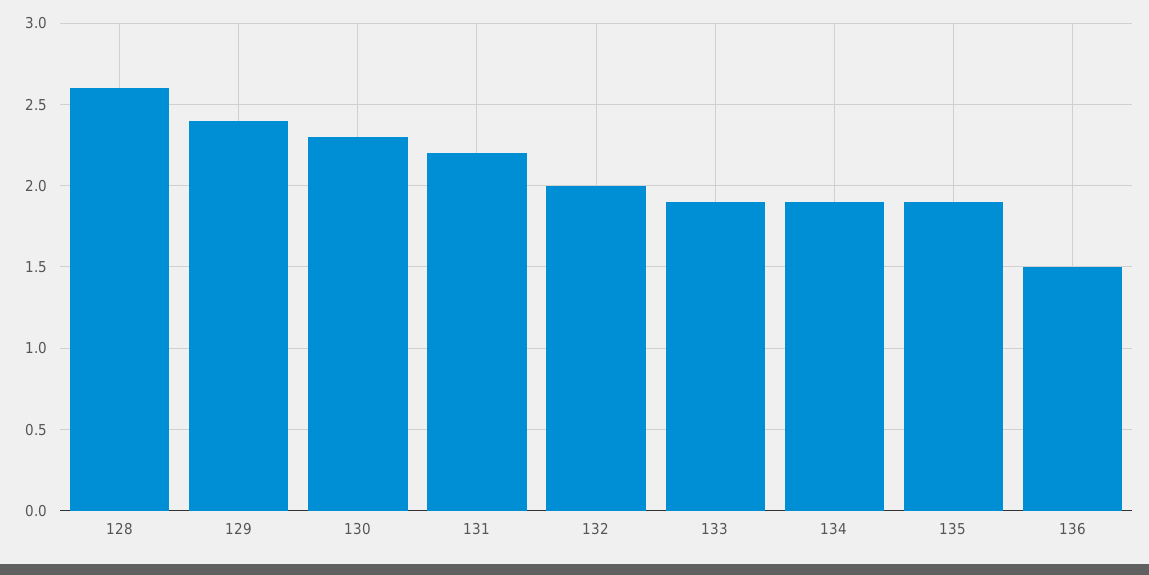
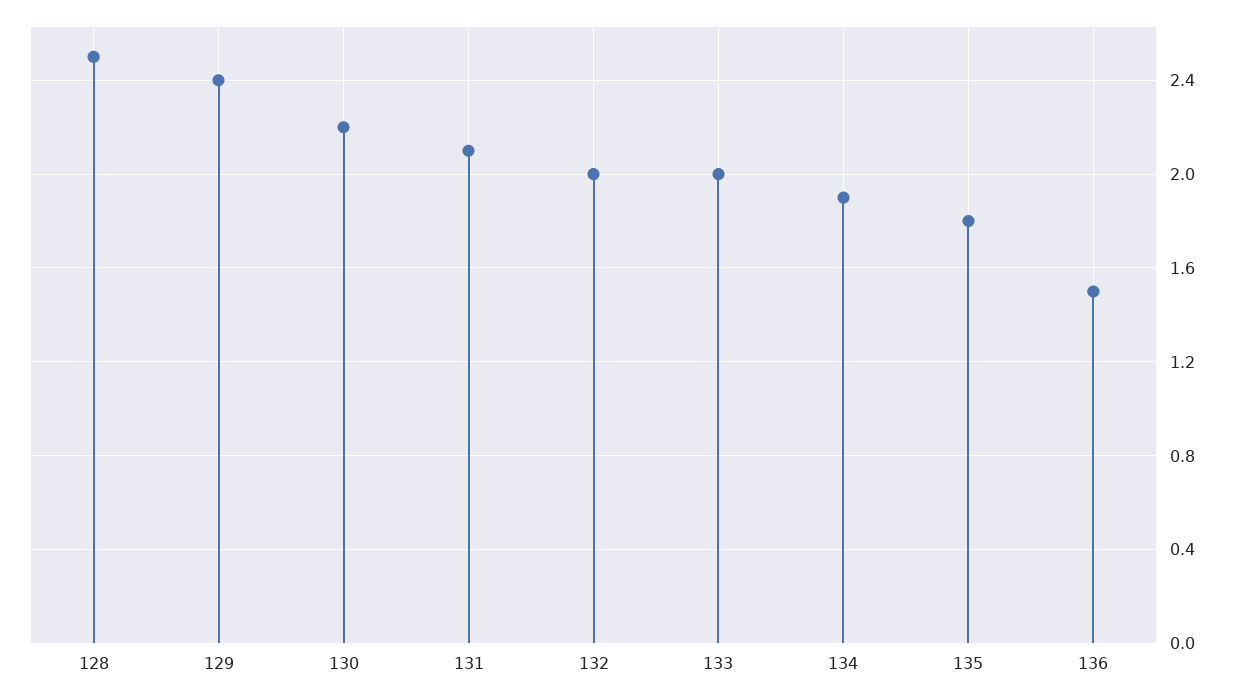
128: 2.6 -> 2.5
130: 2.3 -> 2.2
131: 2.2 -> 2.1
133: 1.9 -> 2
135: 1.9 -> 1.8

